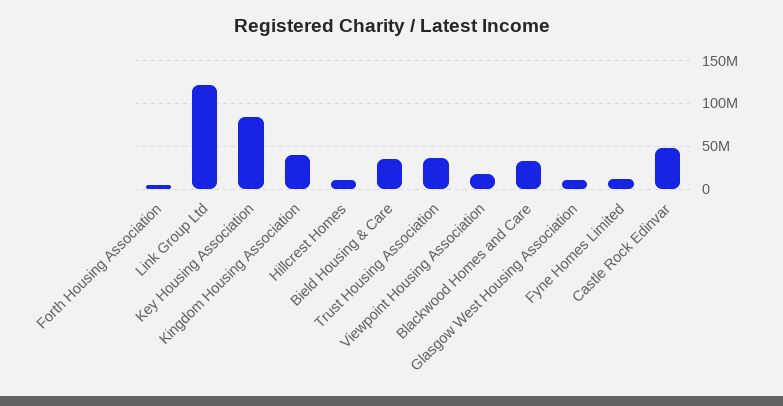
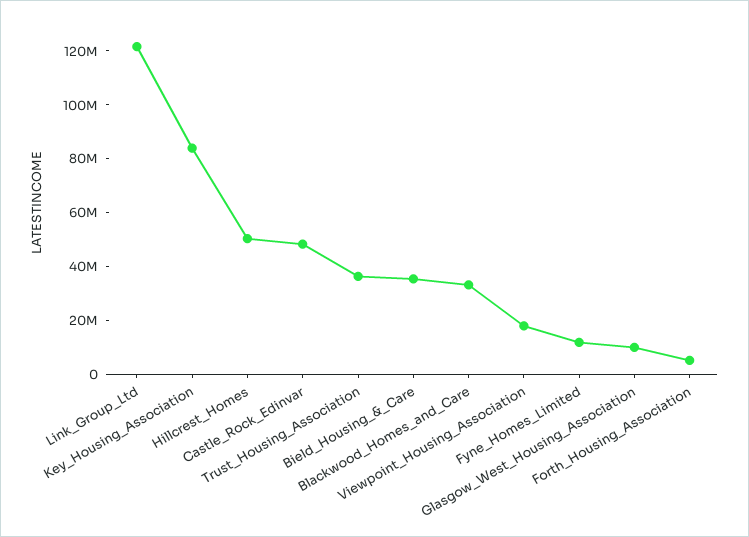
Kingdom Housing Association: 40000000 -> none
Hillcrest Homes: 10000000 -> 50000000

